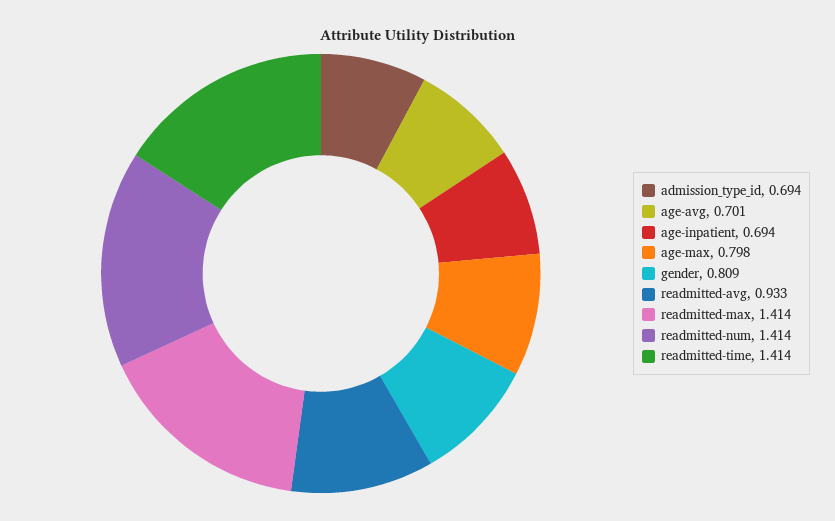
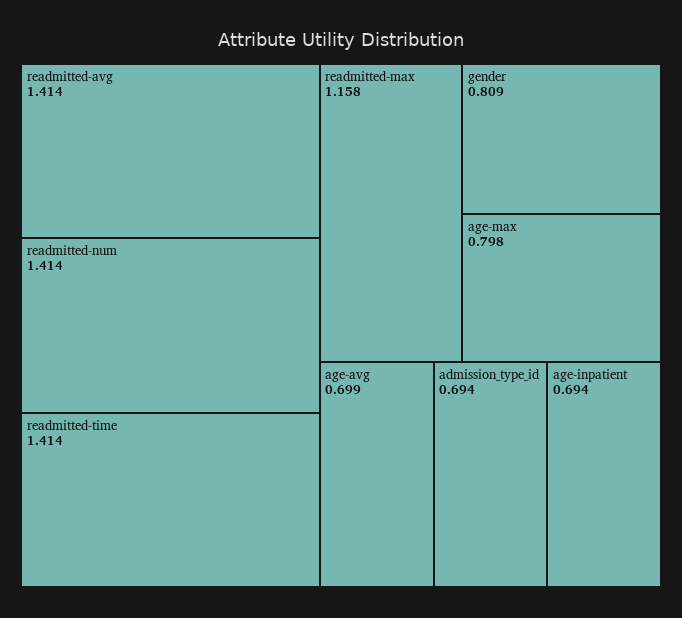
age-avg: 0.701 -> 0.699
readmitted-avg: 0.933 -> 1.414
readmitted-max: 1.414 -> 1.158

